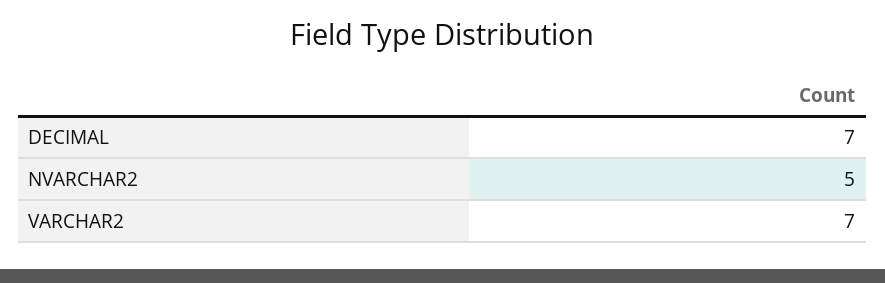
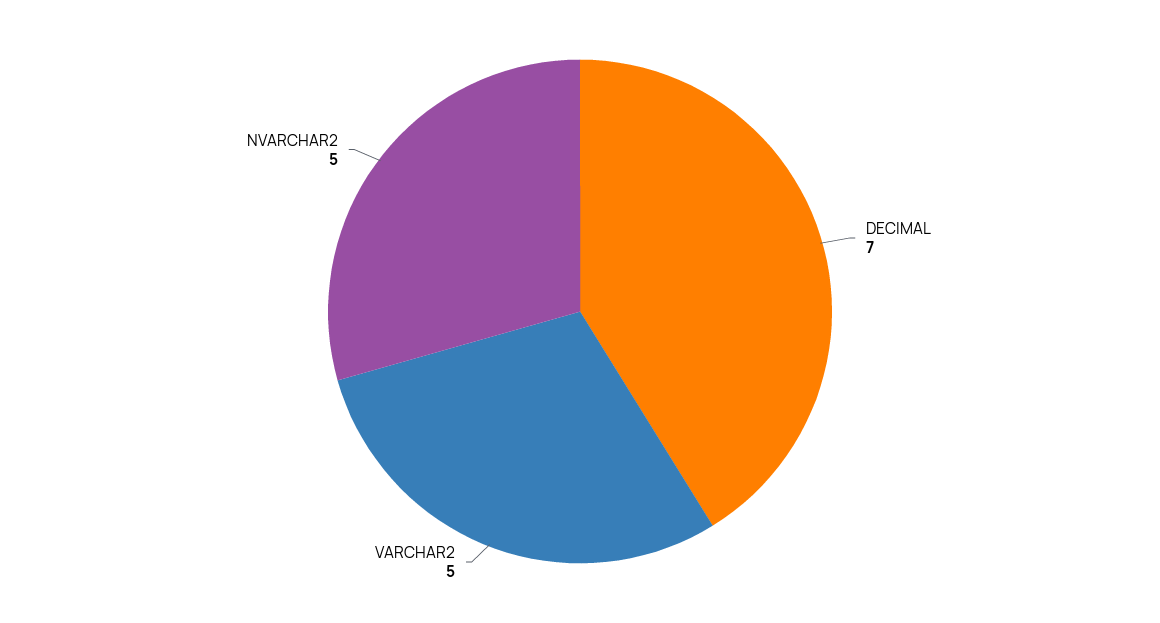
VARCHAR2: 7 -> 5

